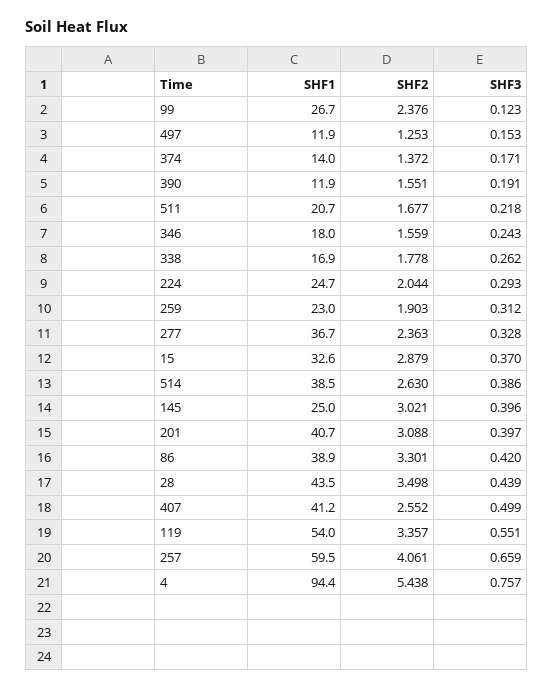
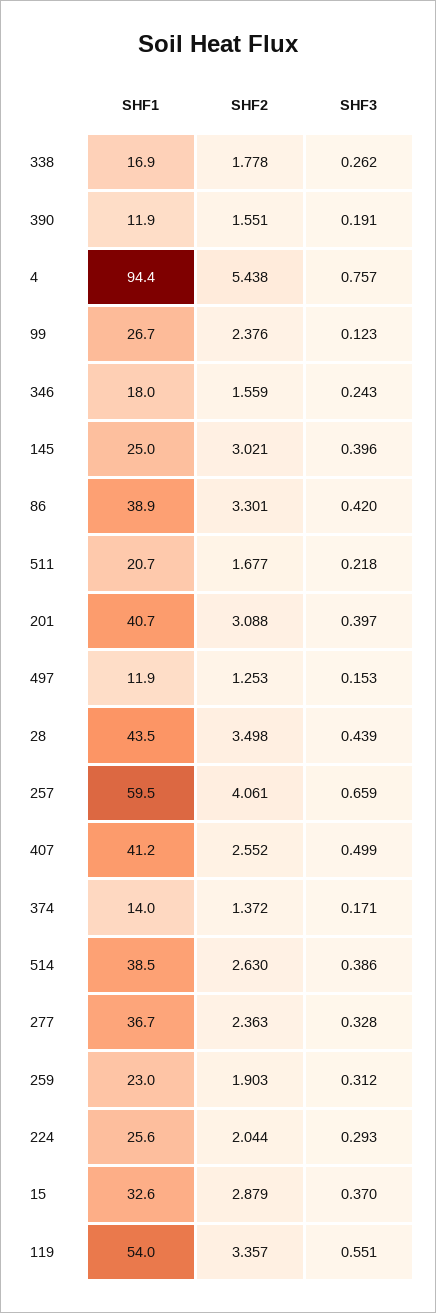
SHF1, 224: 24.7 -> 25.6

